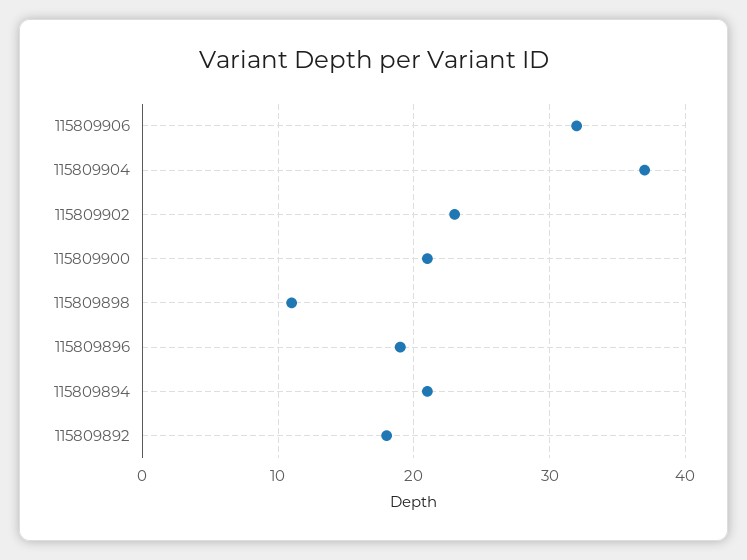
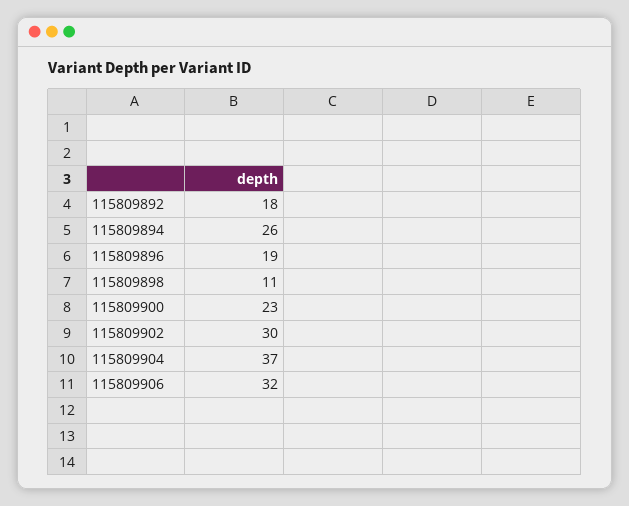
115809902: 23 -> 30
115809900: 21 -> 23
115809894: 21 -> 26

